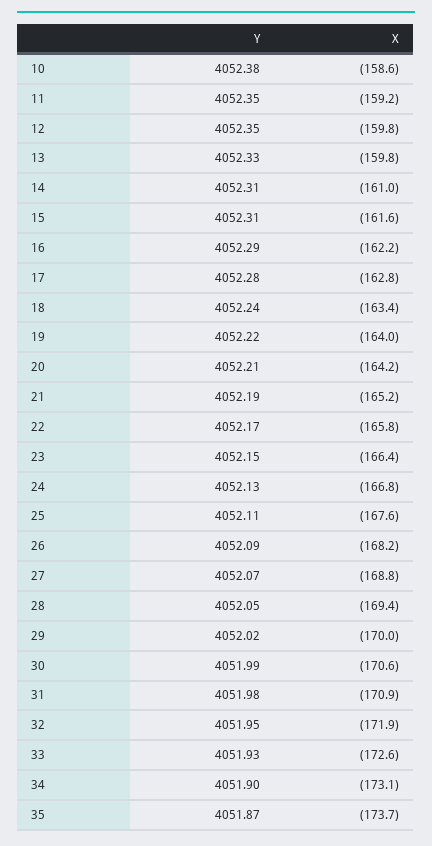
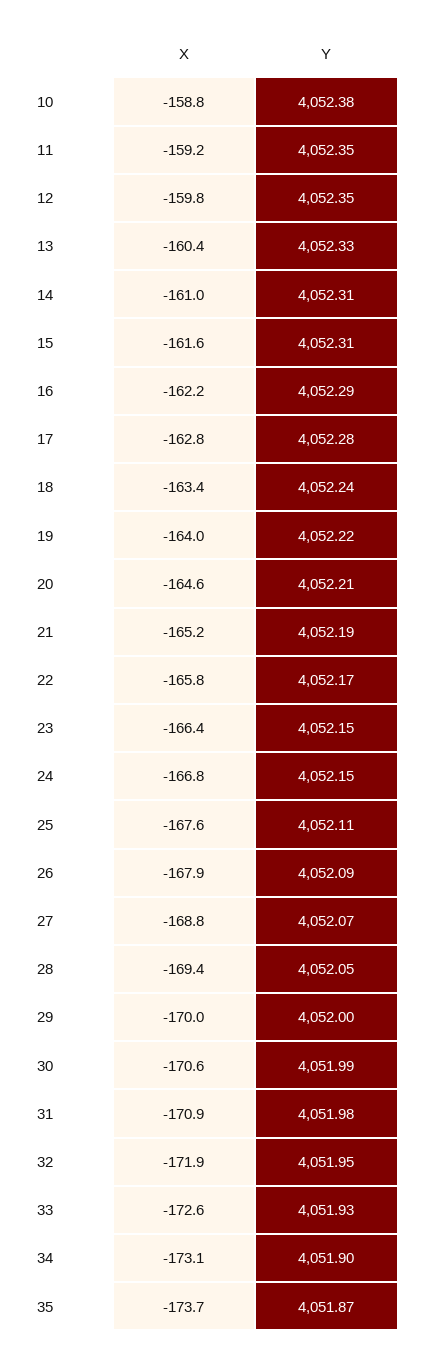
X, 10: -158.6 -> -158.8
X, 13: -159.8 -> -160.4
X, 20: -164.2 -> -164.6
Y, 24: 4052.13 -> 4052.15
X, 26: -168.2 -> -167.9
Y, 29: 4052.02 -> 4052

